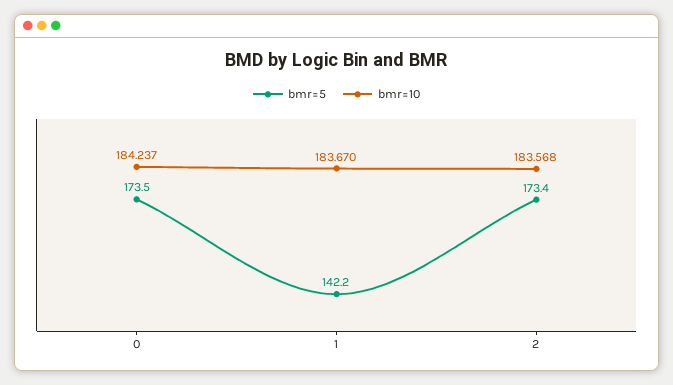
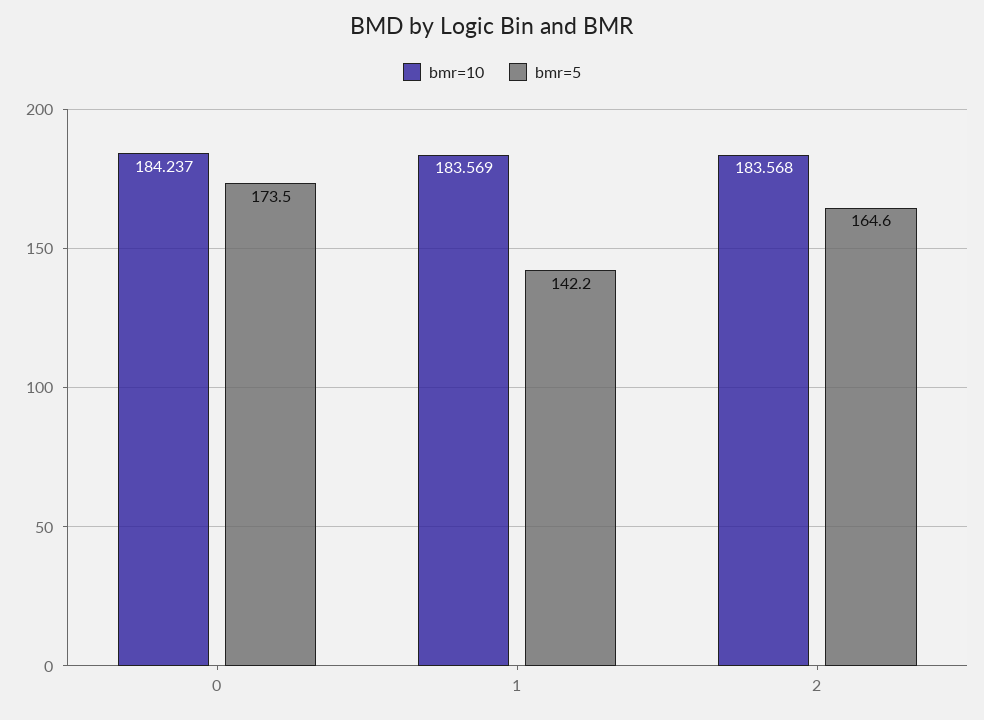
bmr=10, 1: 183.67 -> 183.569
bmr=5, 2: 173.4 -> 164.6

